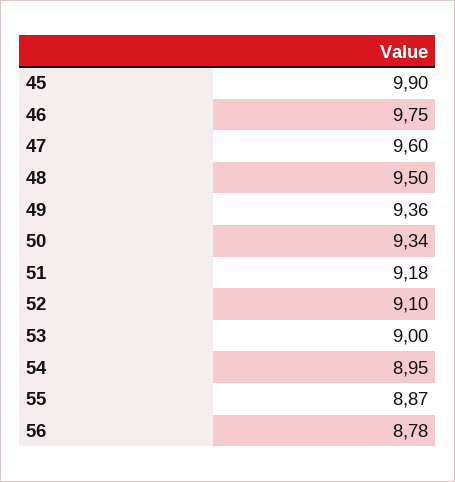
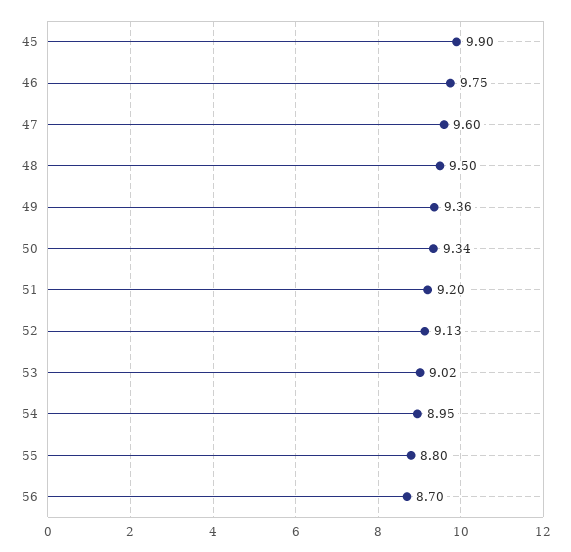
51: 9.18 -> 9.2
52: 9.1 -> 9.13
53: 9 -> 9.02
55: 8.87 -> 8.8
56: 8.78 -> 8.7

